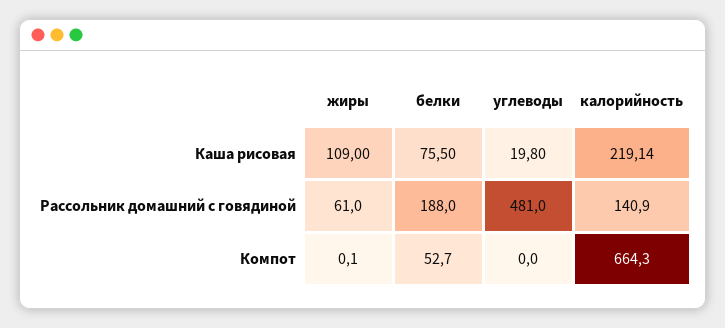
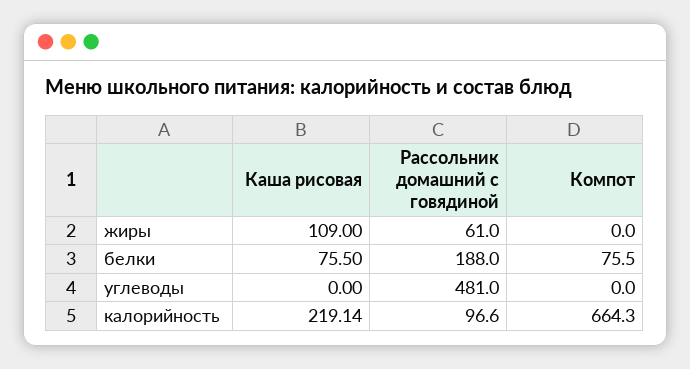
углеводы, Каша рисовая: 19.8 -> 0
калорийность, Рассольник домашний с говядиной: 140.9 -> 96.6
жиры, Компот: 0.1 -> 0
белки, Компот: 52.7 -> 75.5

